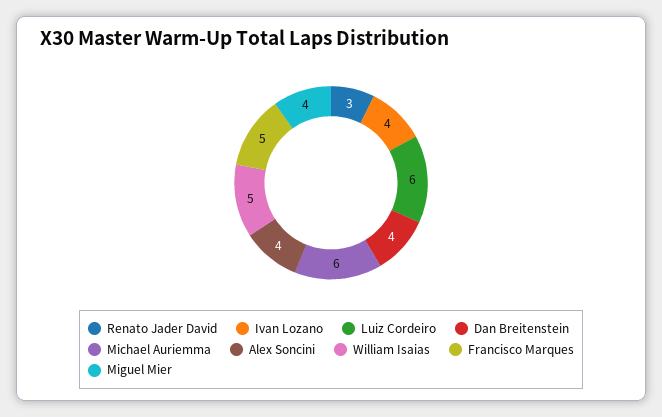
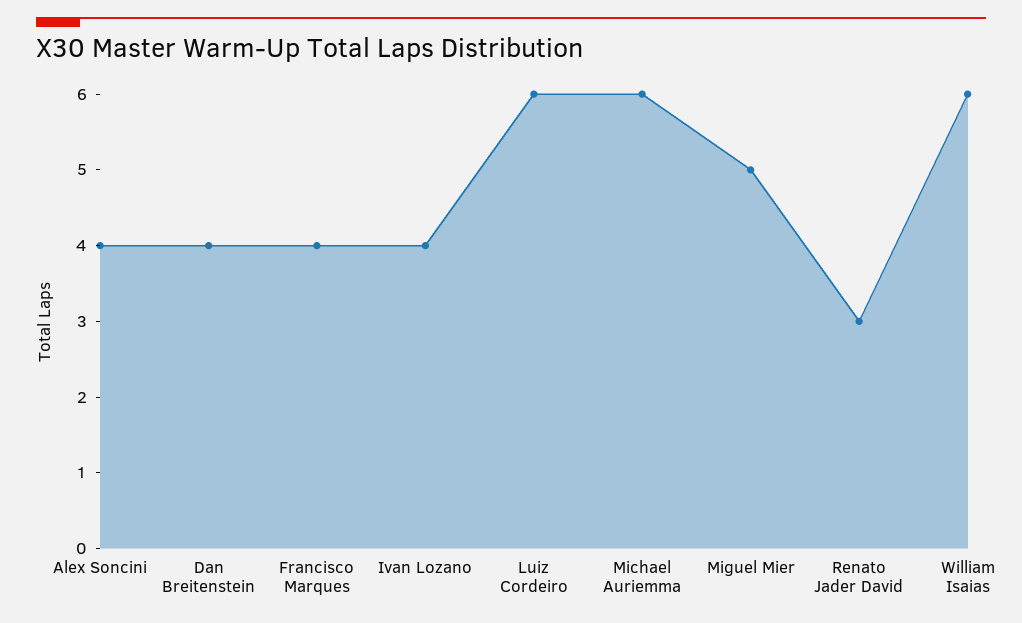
William Isaias: 5 -> 6
Francisco Marques: 5 -> 4
Miguel Mier: 4 -> 5

